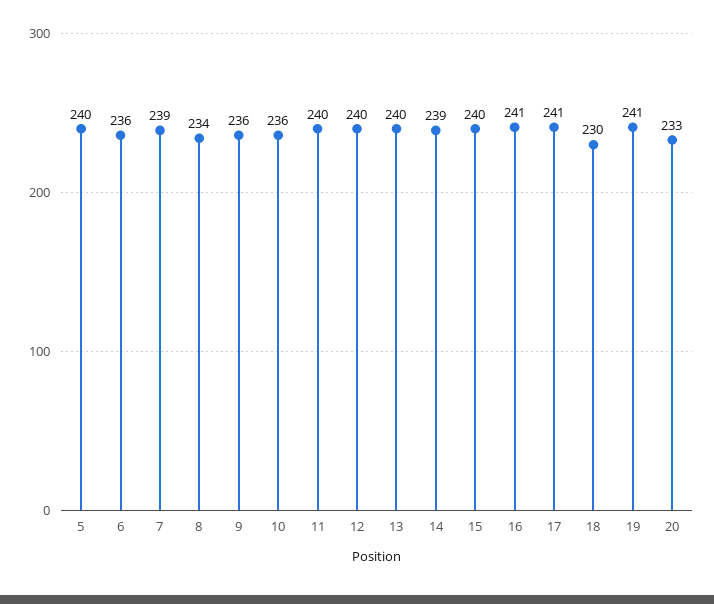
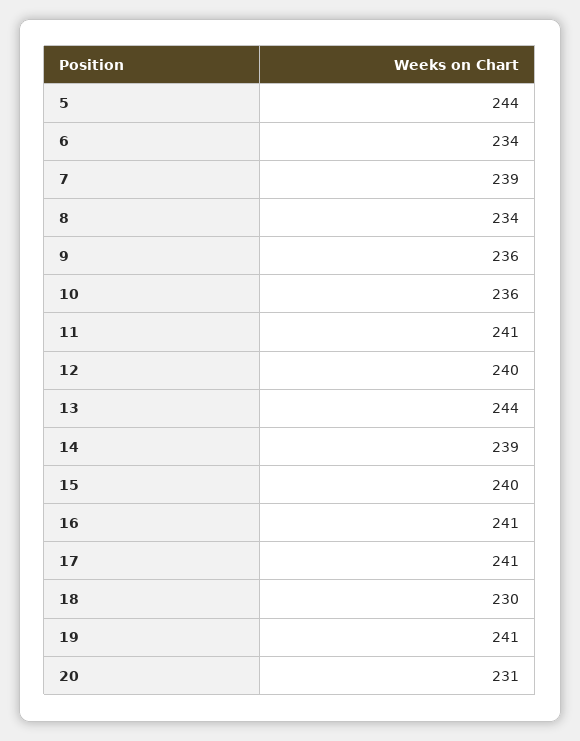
5: 240 -> 244
6: 236 -> 234
11: 240 -> 241
13: 240 -> 244
20: 233 -> 231

